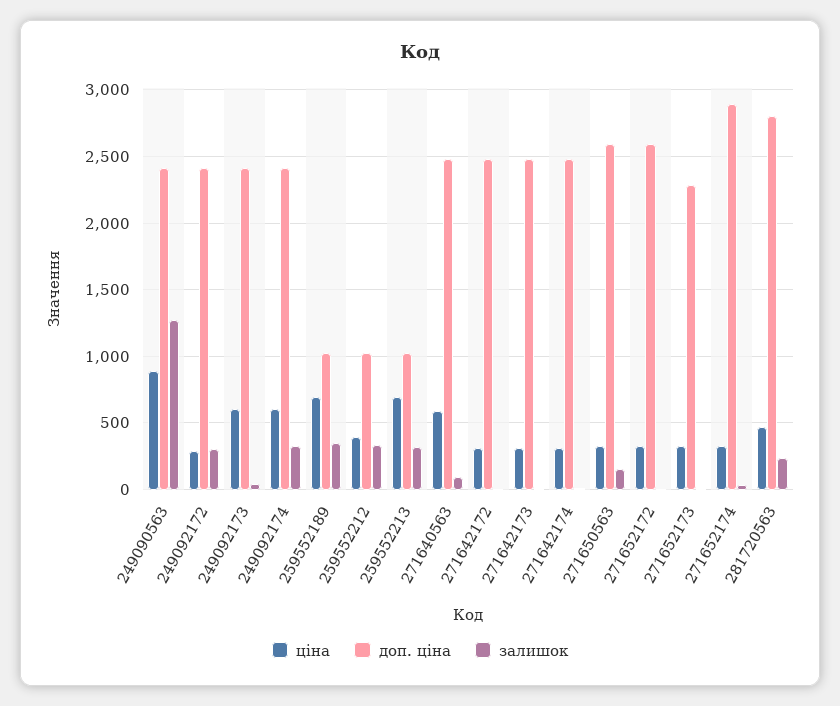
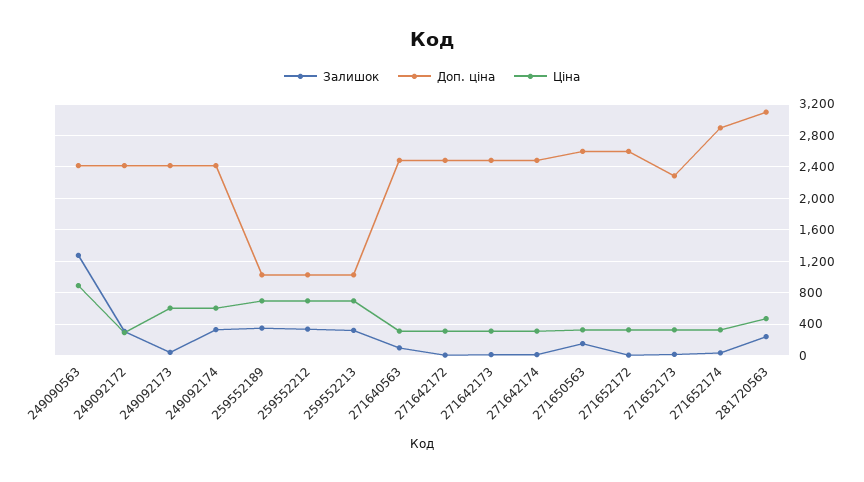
ціна, 259552212: 400 -> 700
ціна, 271640563: 600 -> 300
доп. ціна, 281720563: 2800 -> 3100

